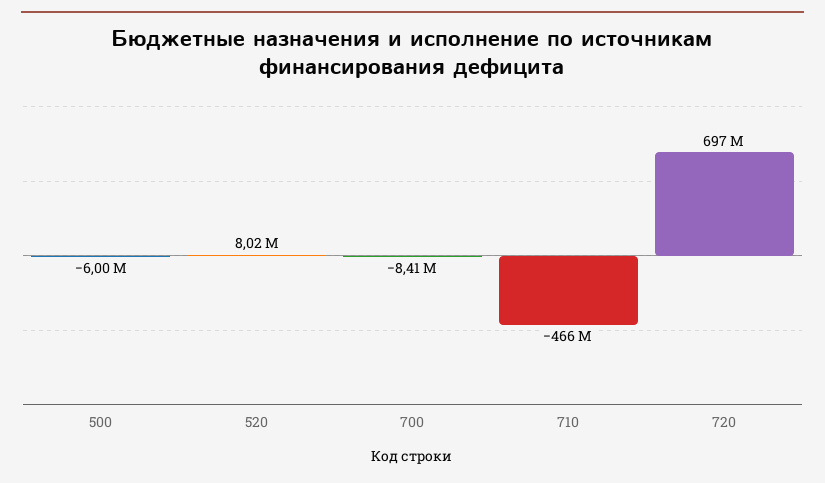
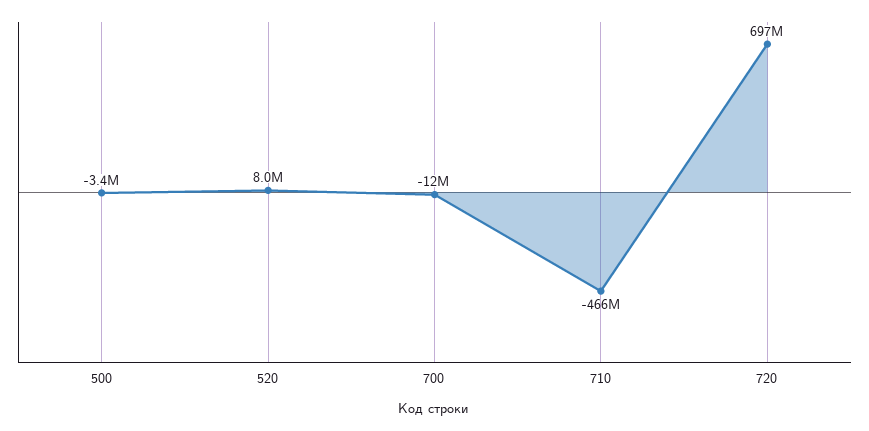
500: -6000000 -> -3400000
700: -8410000 -> -12000000

